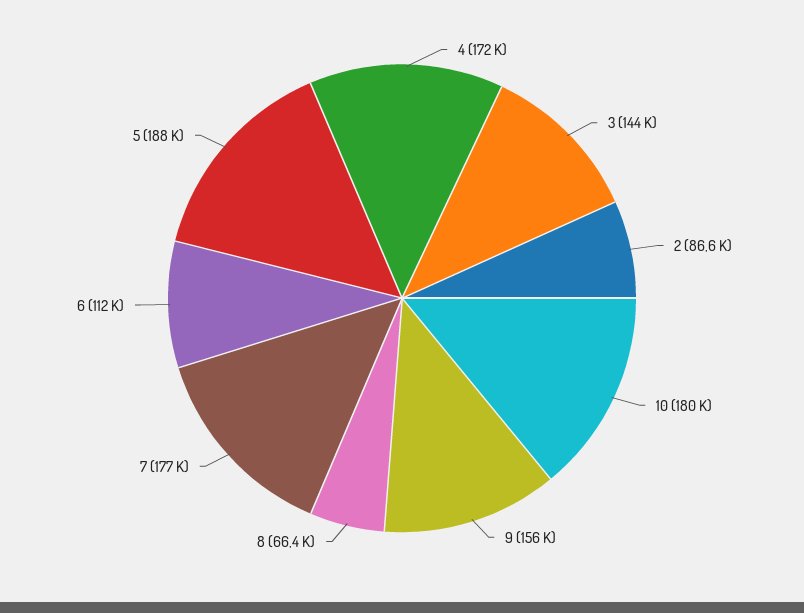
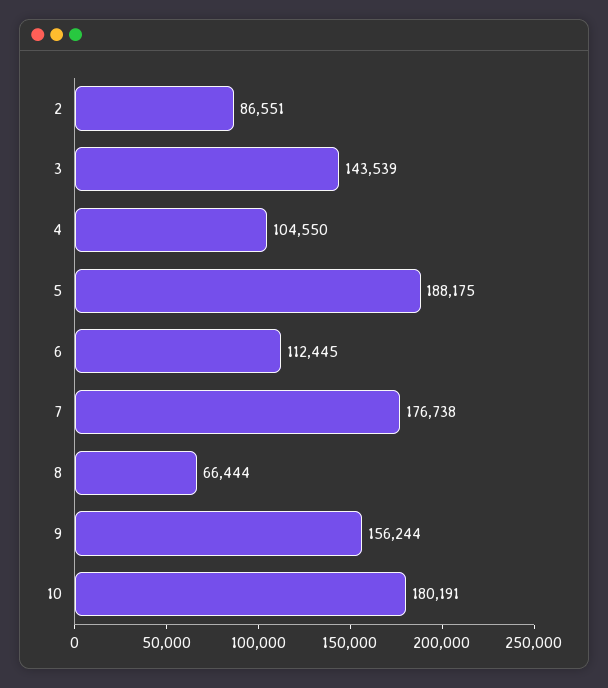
4: 172000 -> 104550

